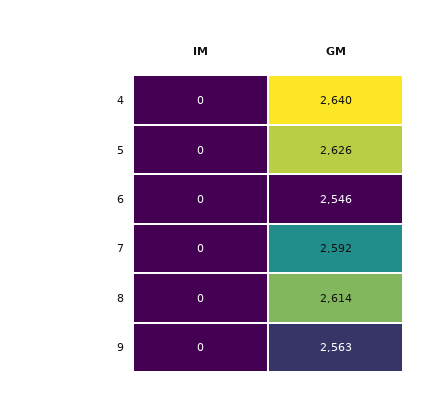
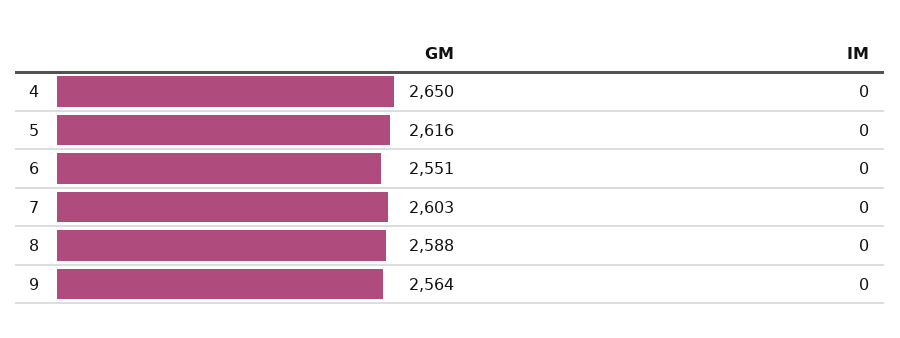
GM, 4: 2640 -> 2650
GM, 5: 2626 -> 2616
GM, 6: 2546 -> 2551
GM, 7: 2592 -> 2603
GM, 8: 2614 -> 2588
GM, 9: 2563 -> 2564

